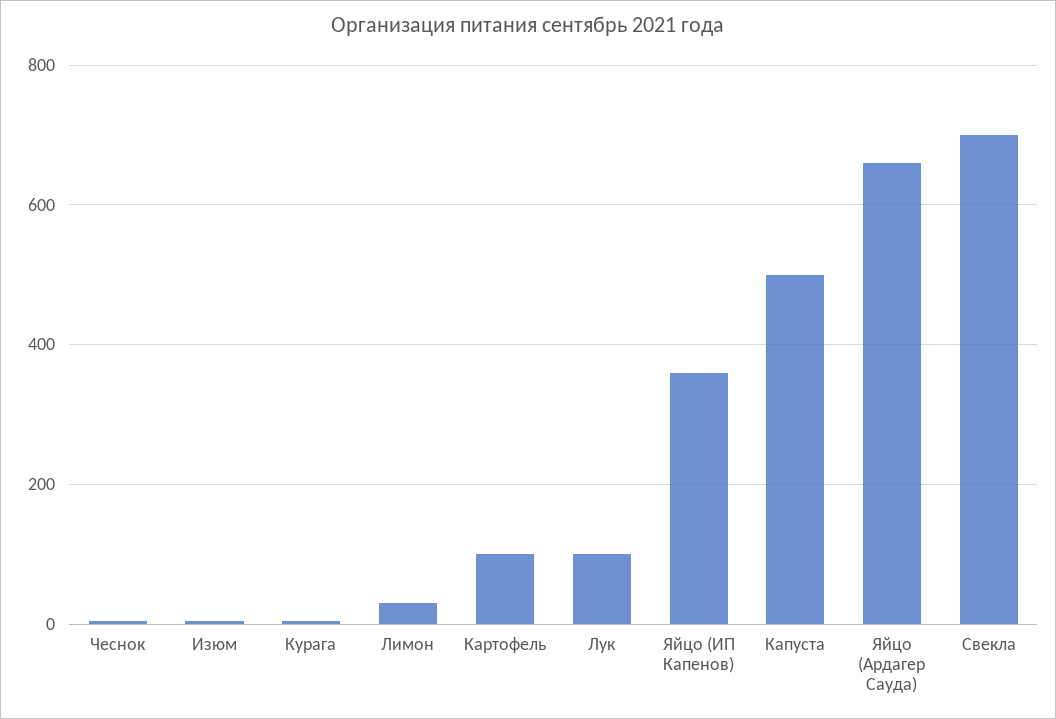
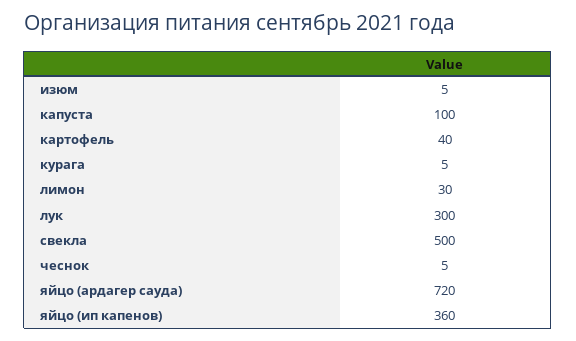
Картофель: 100 -> 40
Лук: 100 -> 300
Капуста: 500 -> 100
Яйцо (Ардагер Сауда): 660 -> 720
Свекла: 700 -> 500

